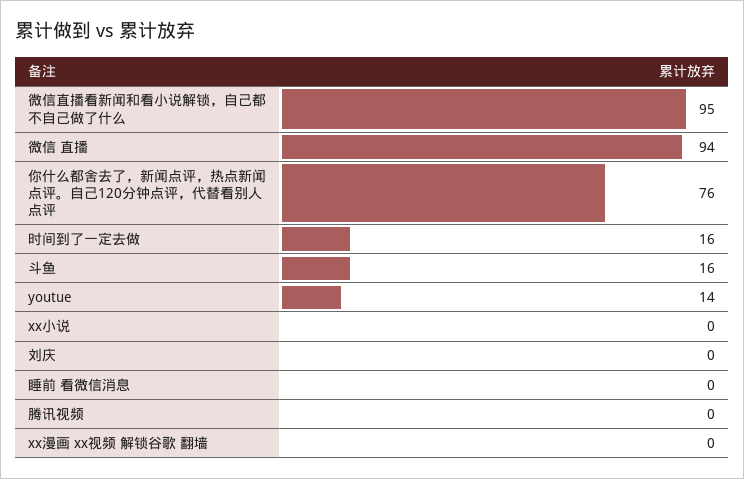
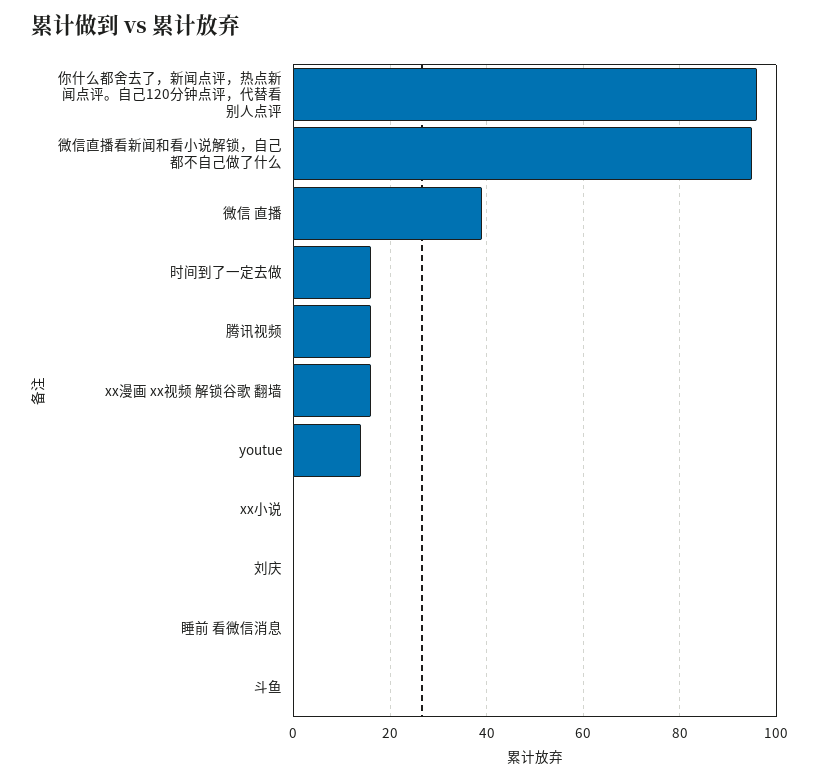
微信 直播: 94 -> 40
你什么都舍去了，新闻点评，热点新闻点评。自己120分钟点评，代替看别人点评: 76 -> 95
斗鱼: 16 -> 0
腾讯视频: 0 -> 15
xx漫画 xx视频 解锁谷歌 翻墙: 0 -> 15

